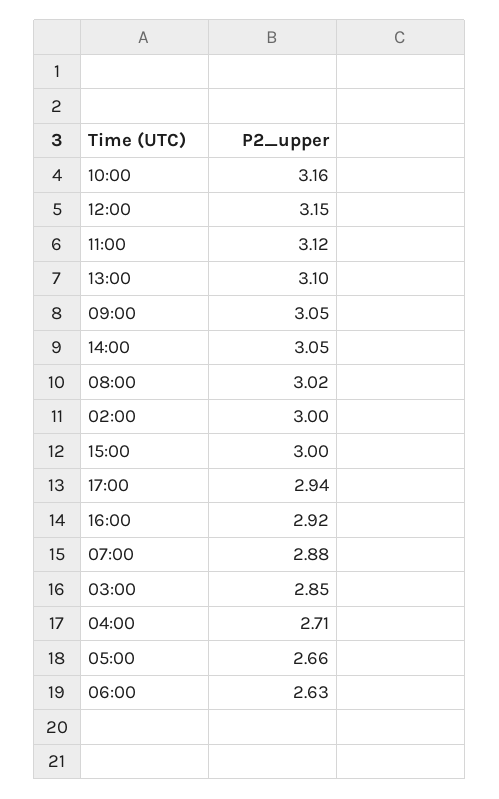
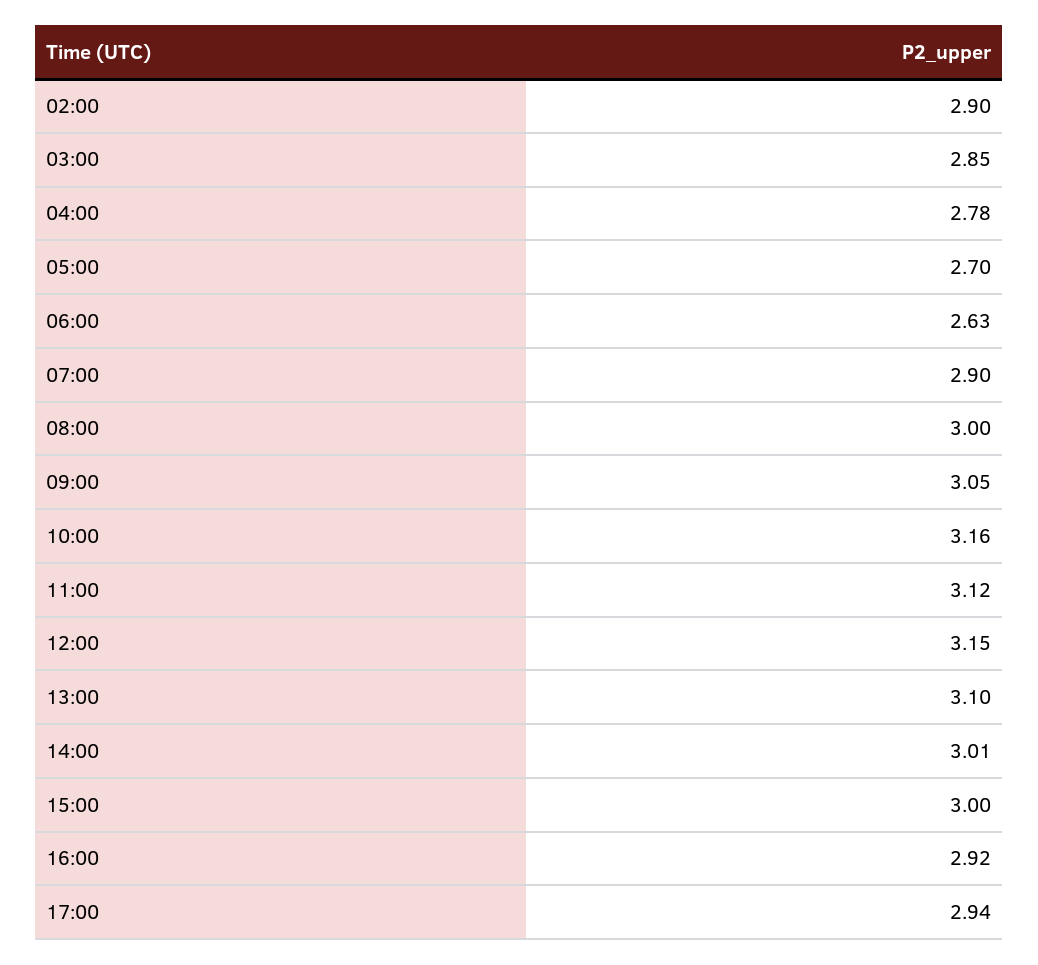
14:00: 3.05 -> 3.01
08:00: 3.02 -> 3
02:00: 3 -> 2.9
07:00: 2.88 -> 2.9
04:00: 2.71 -> 2.78
05:00: 2.66 -> 2.7

